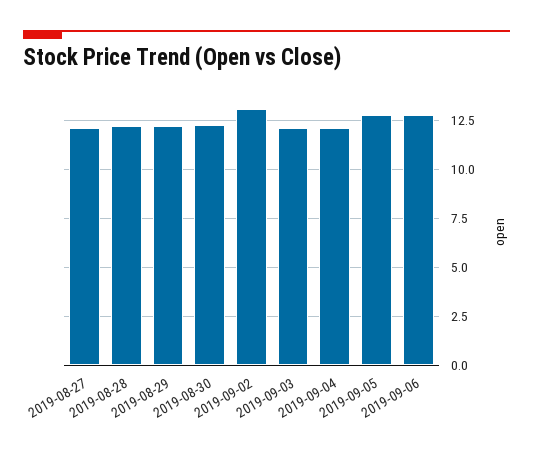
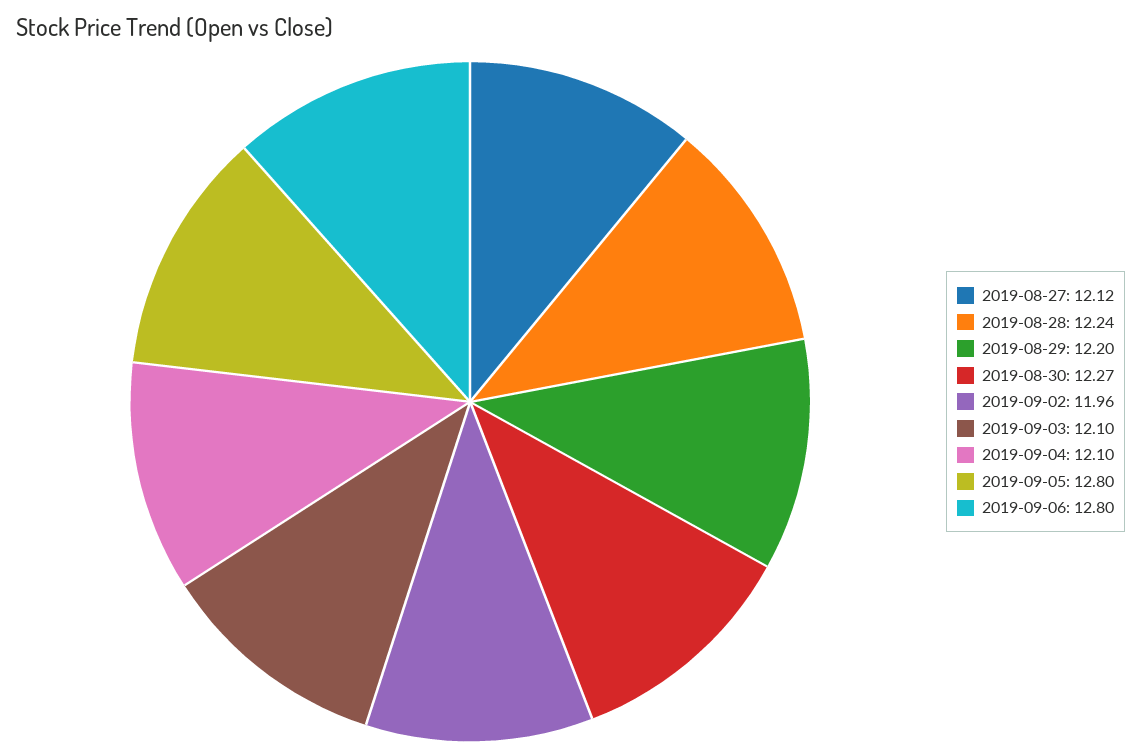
2019-09-02: 13 -> 11.96

